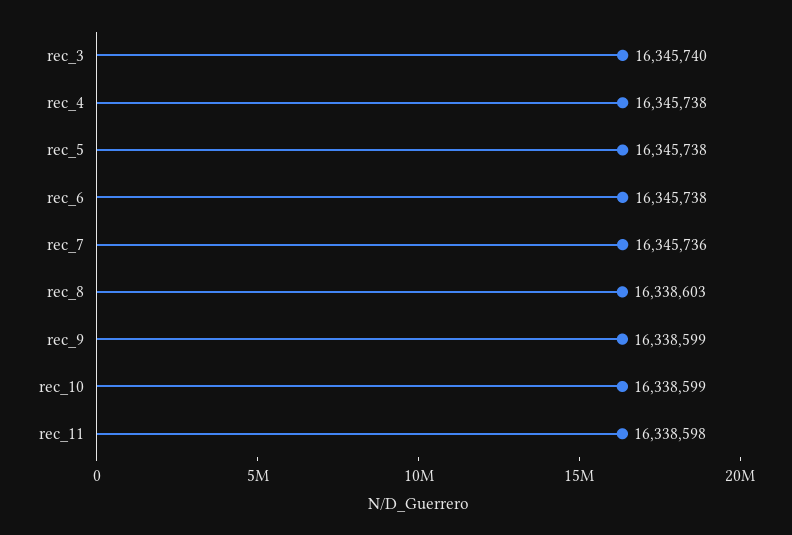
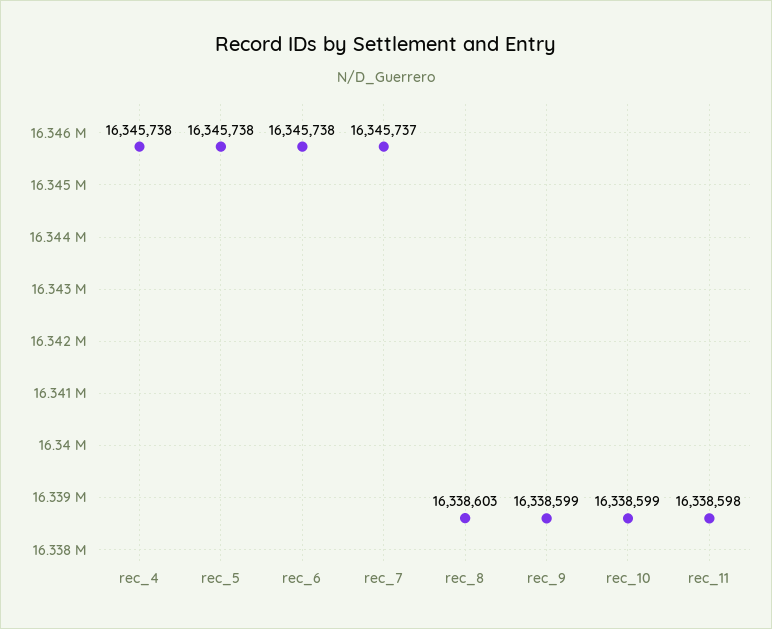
rec_3: 16345740 -> none
rec_7: 16345736 -> 16345737

